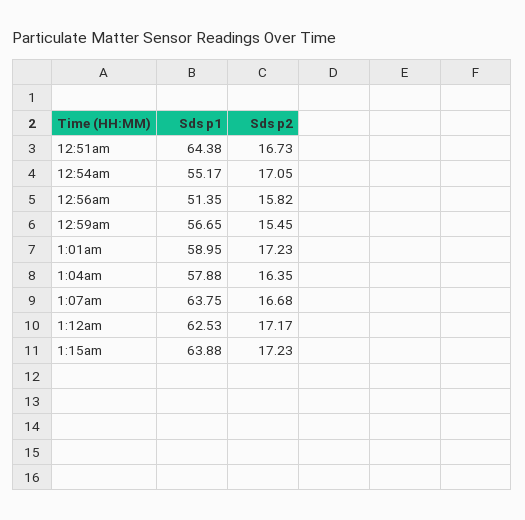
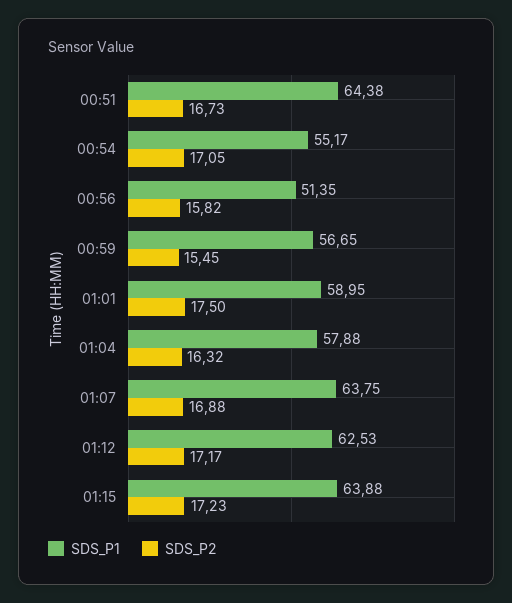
Sds p2, 1:01am: 17.23 -> 17.5
Sds p2, 1:04am: 16.35 -> 16.32
Sds p2, 1:07am: 16.68 -> 16.88

